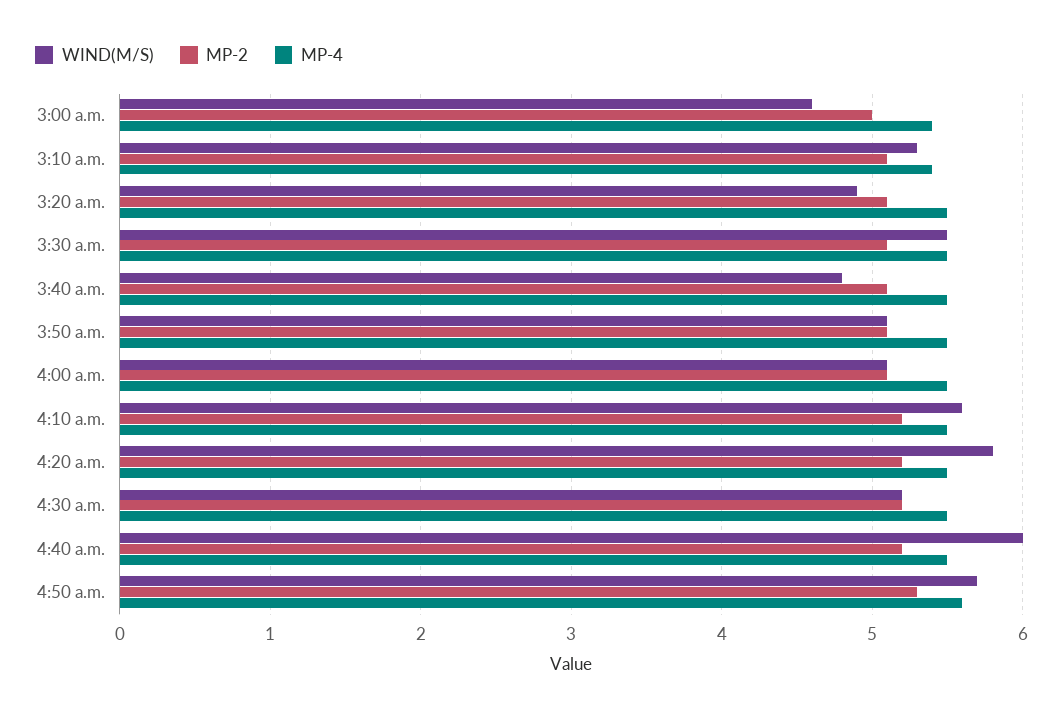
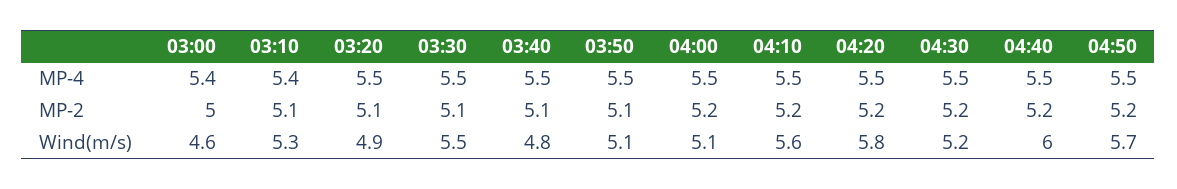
MP-2, 4:00 a.m.: 5.1 -> 5.2
MP-2, 4:50 a.m.: 5.3 -> 5.2
MP-4, 4:50 a.m.: 5.6 -> 5.5

